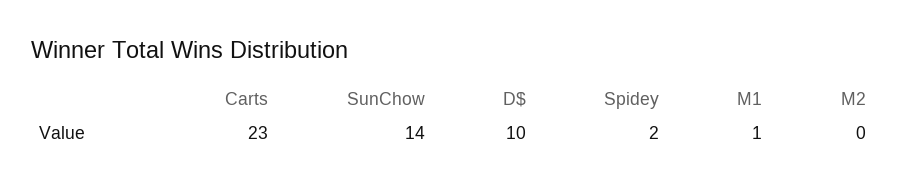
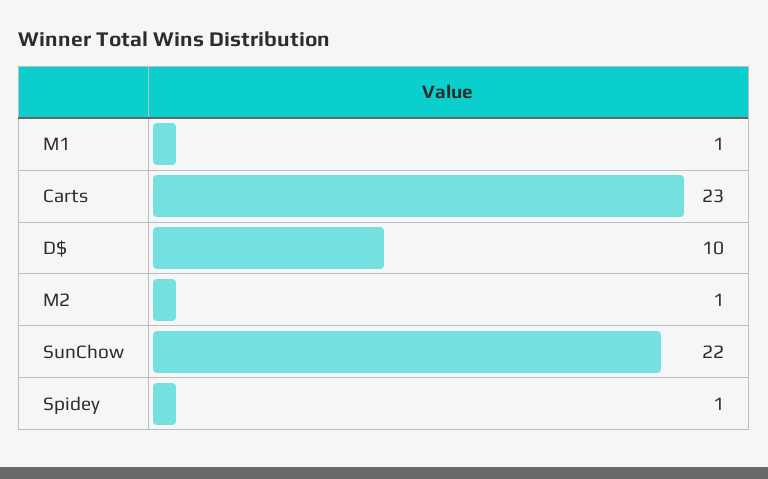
SunChow: 14 -> 22
Spidey: 2 -> 1
M2: 0 -> 1

